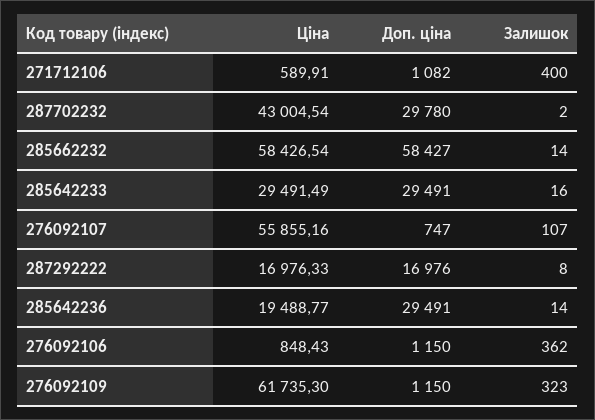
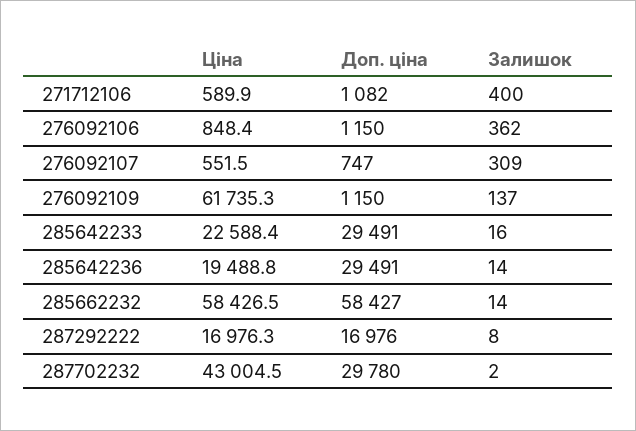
Ціна, 285642233: 29491.49 -> 22588.4
Ціна, 276092107: 55855.16 -> 551.5
Залишок, 276092107: 107 -> 309
Залишок, 276092109: 323 -> 137

